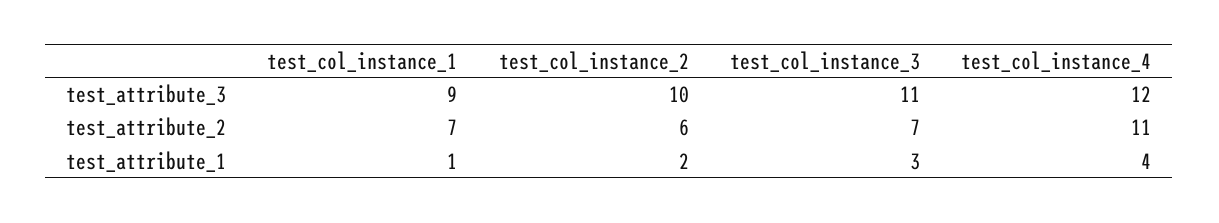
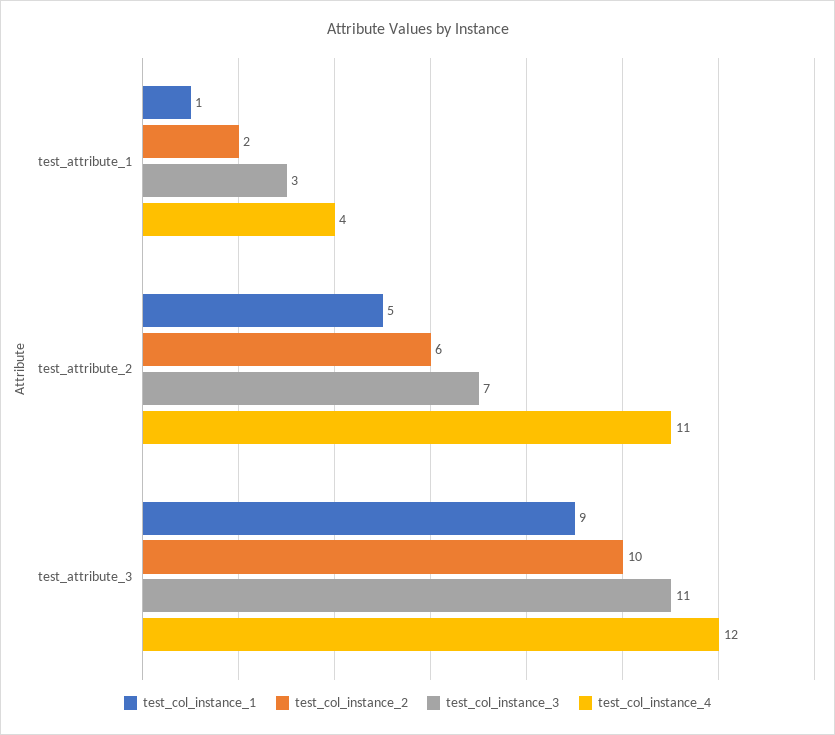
test_col_instance_1, test_attribute_2: 7 -> 5

